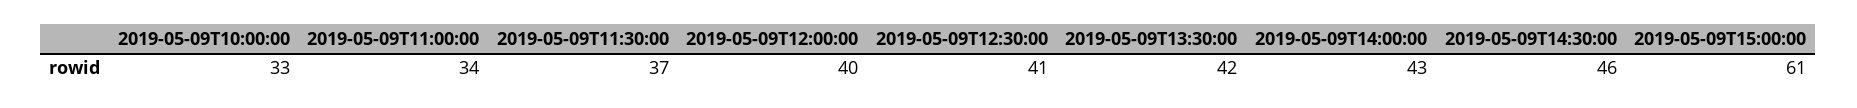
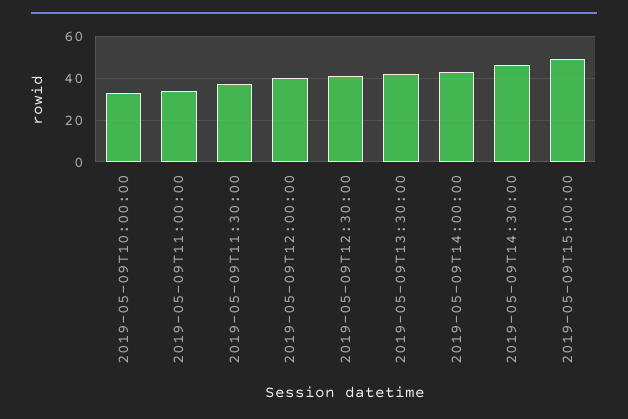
2019-05-09T15:00:00: 61 -> 50

